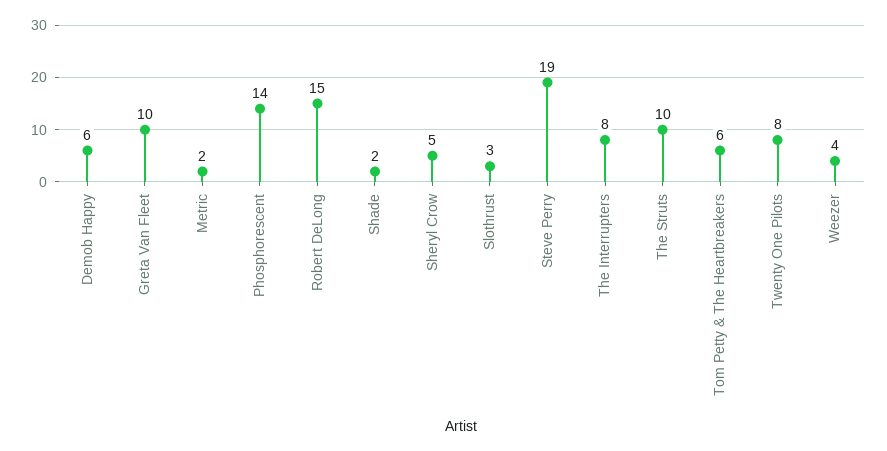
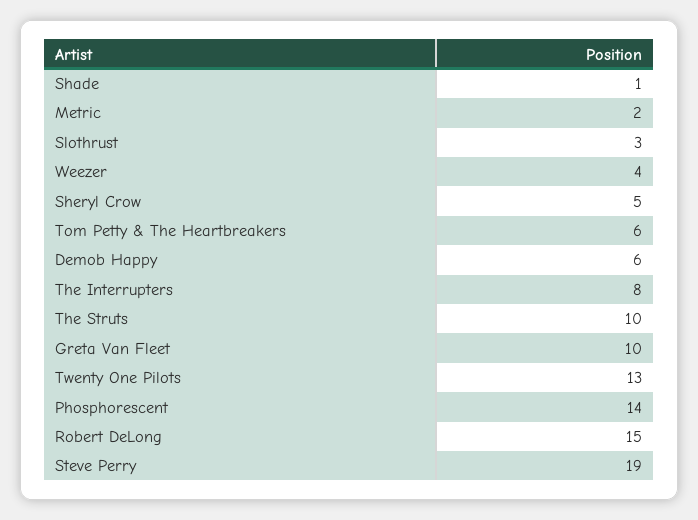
Shade: 2 -> 1
Twenty One Pilots: 8 -> 13

